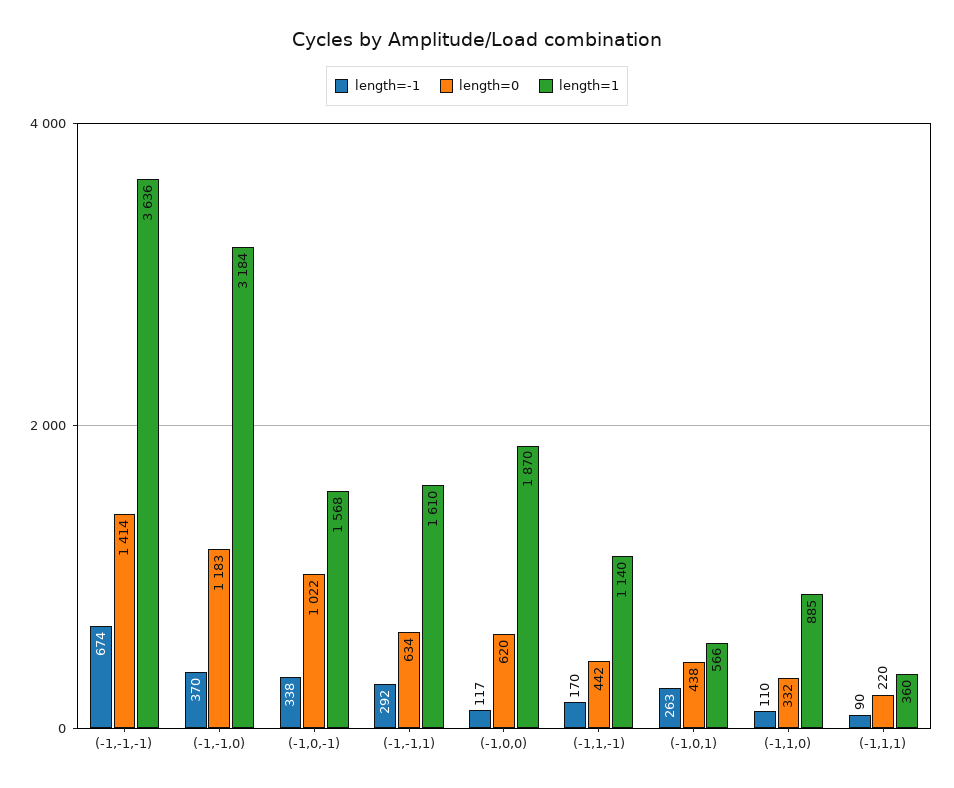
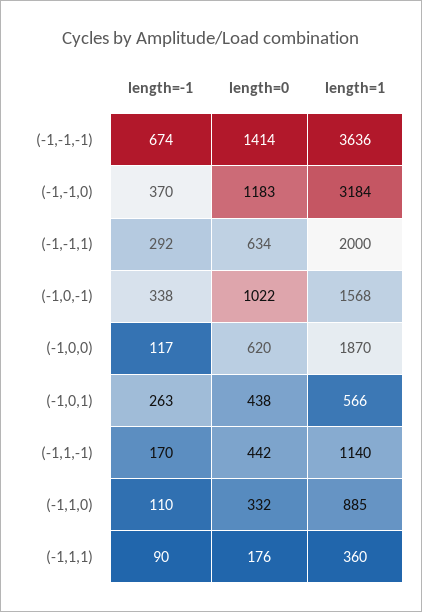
length=1, (-1,-1,1): 1610 -> 2000
length=0, (-1,1,1): 220 -> 176

